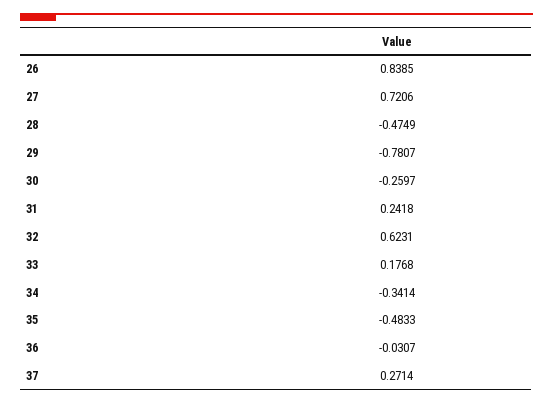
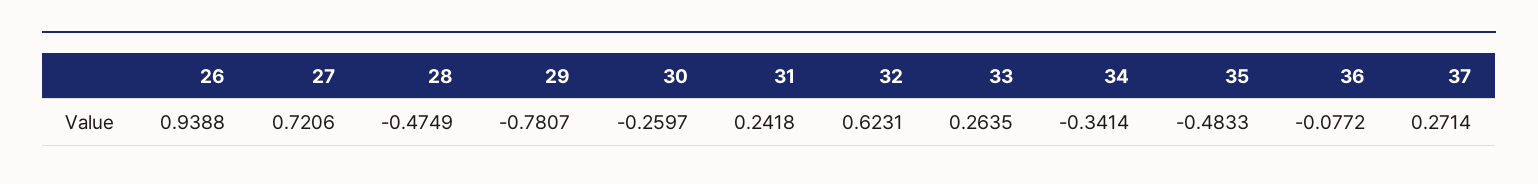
26: 0.8385 -> 0.9388
33: 0.1768 -> 0.2635
36: -0.0307 -> -0.0772

